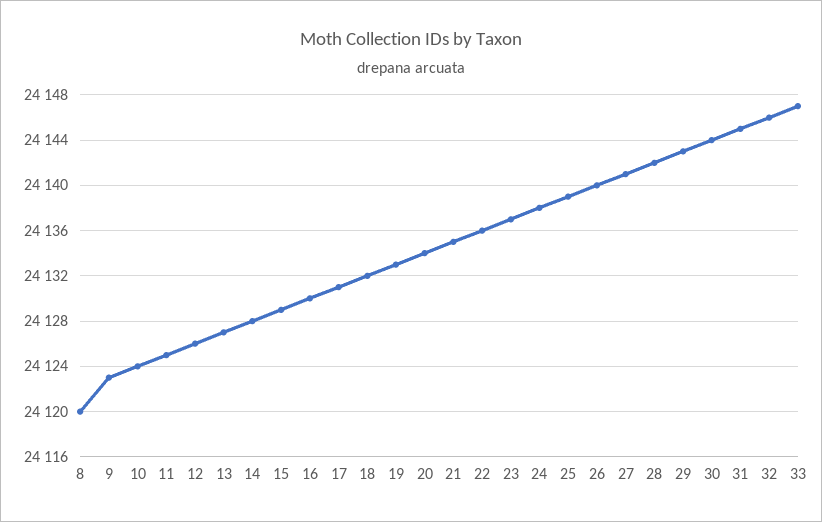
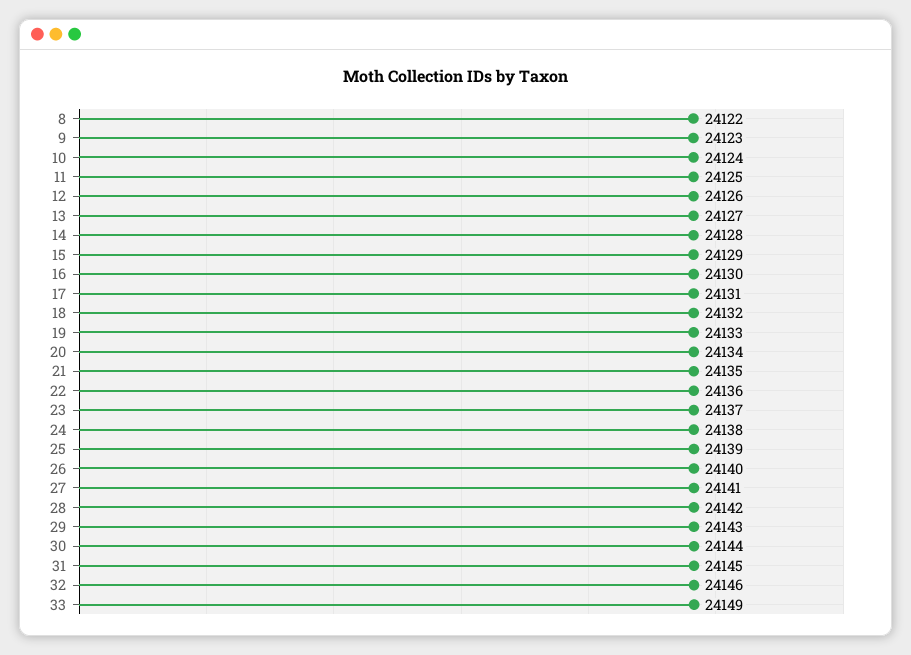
8: 24120 -> 24122
33: 24147 -> 24149

